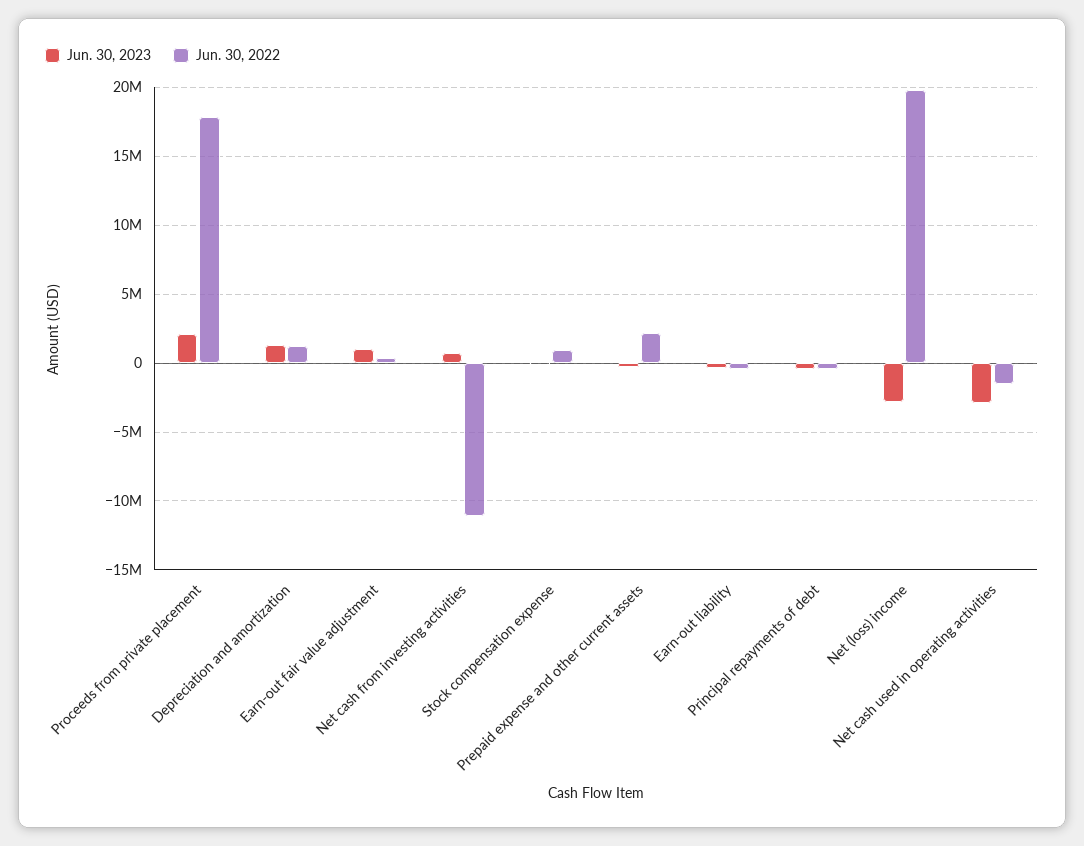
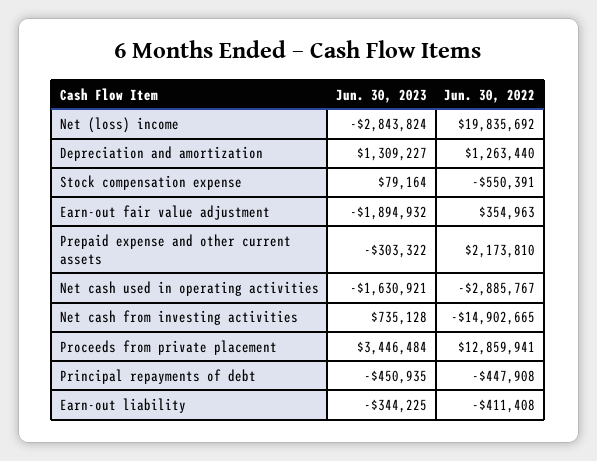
Jun. 30, 2023, Proceeds from private placement: 2000000 -> 3446484
Jun. 30, 2022, Proceeds from private placement: 18000000 -> 12859941
Jun. 30, 2023, Earn-out fair value adjustment: 1000000 -> -1894932
Jun. 30, 2022, Net cash from investing activities: -11000000 -> -14902665
Jun. 30, 2022, Stock compensation expense: 1000000 -> -550391
Jun. 30, 2023, Net cash used in operating activities: -3000000 -> -1630921
Jun. 30, 2022, Net cash used in operating activities: -1500000 -> -2885767

